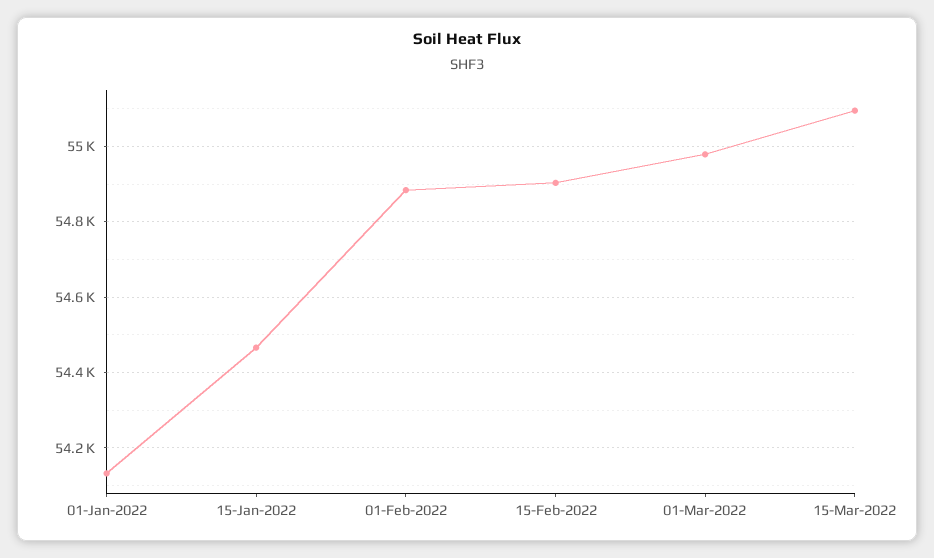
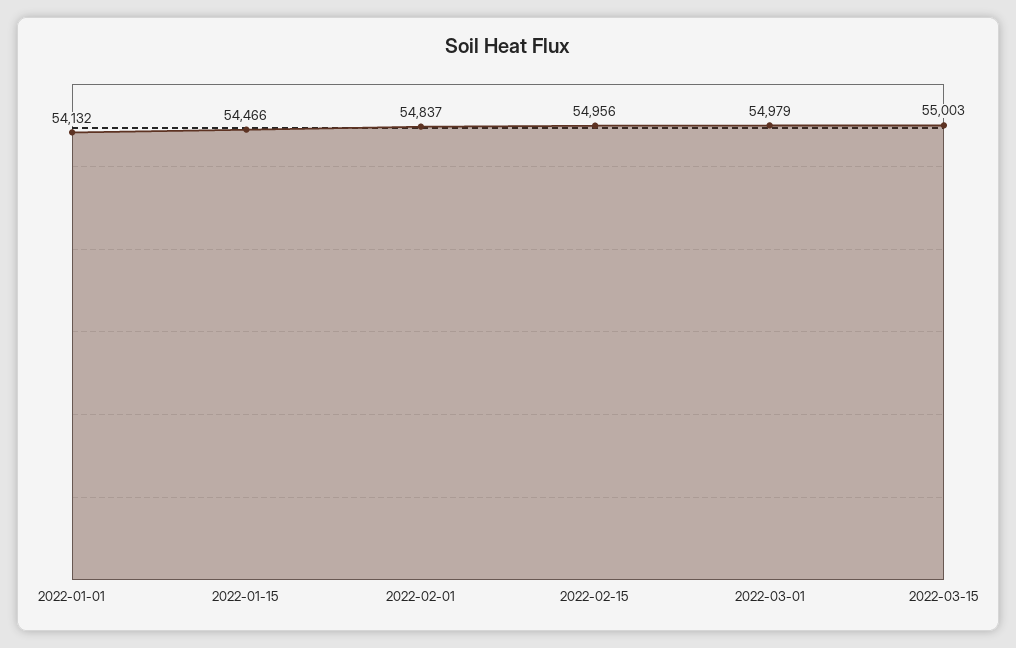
01-Feb-2022: 54880 -> 54837
15-Feb-2022: 54900 -> 54956
15-Mar-2022: 55100 -> 55003

